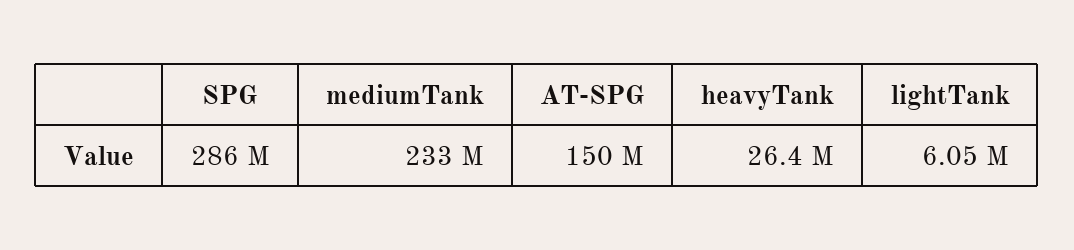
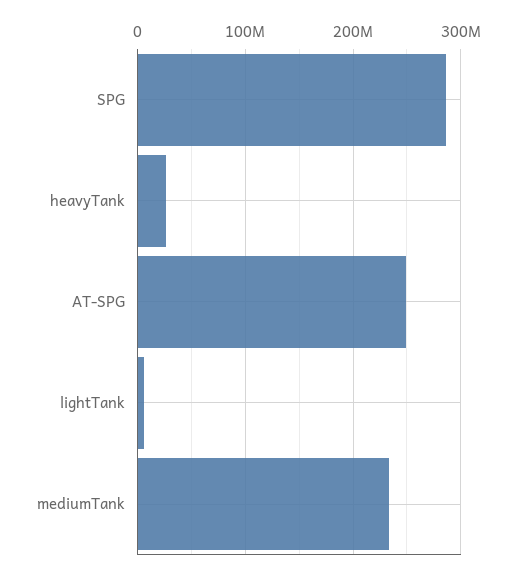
AT-SPG: 150000000 -> 250000000

